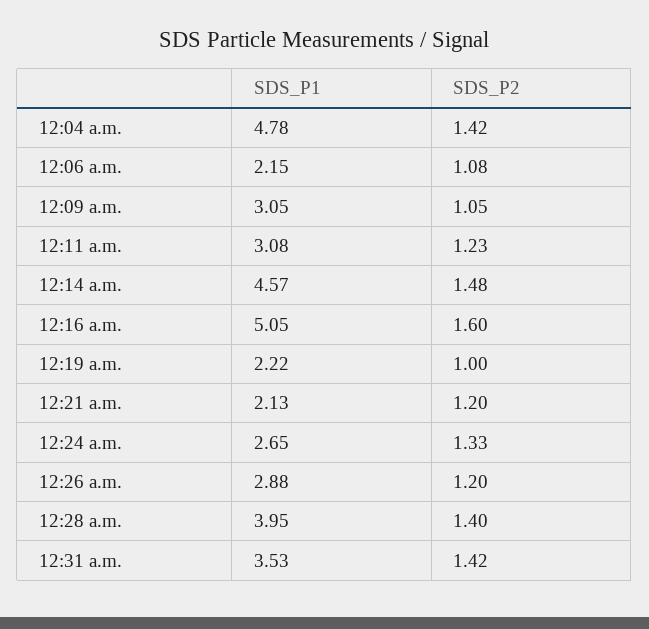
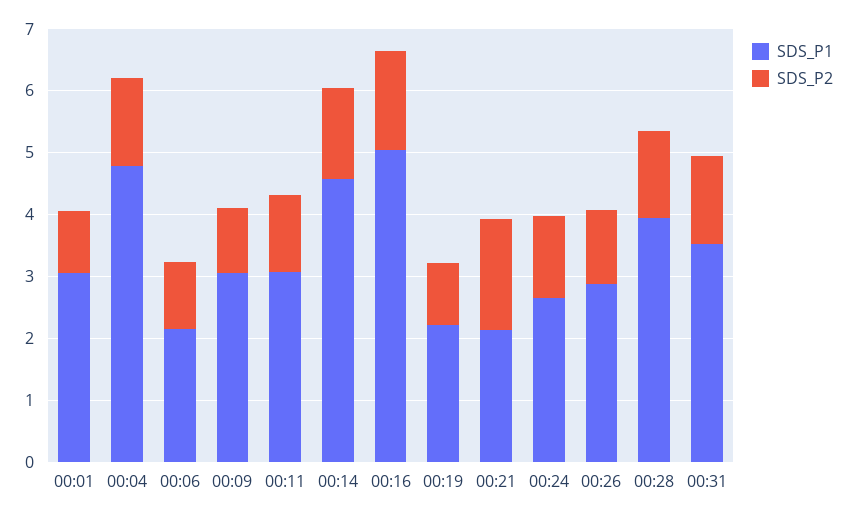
SDS_P2, 12:21 a.m.: 1.2 -> 1.8
SDS_P1, 00:01: none -> 3
SDS_P2, 00:01: none -> 1

